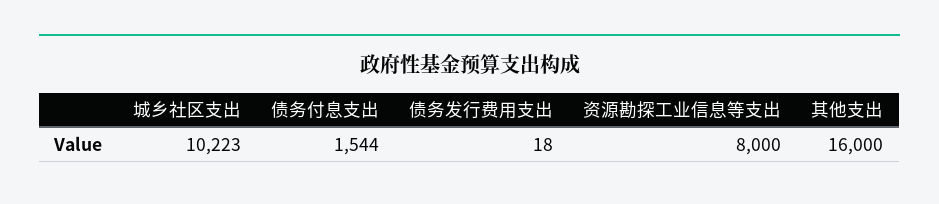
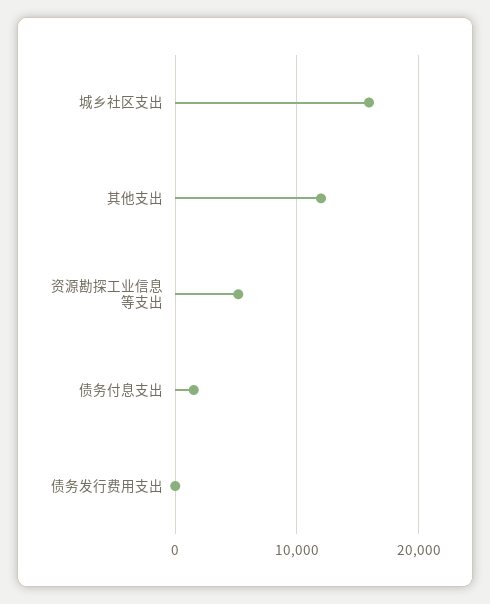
城乡社区支出: 10223 -> 16000
资源勘探工业信息等支出: 8000 -> 5000
其他支出: 16000 -> 12000

